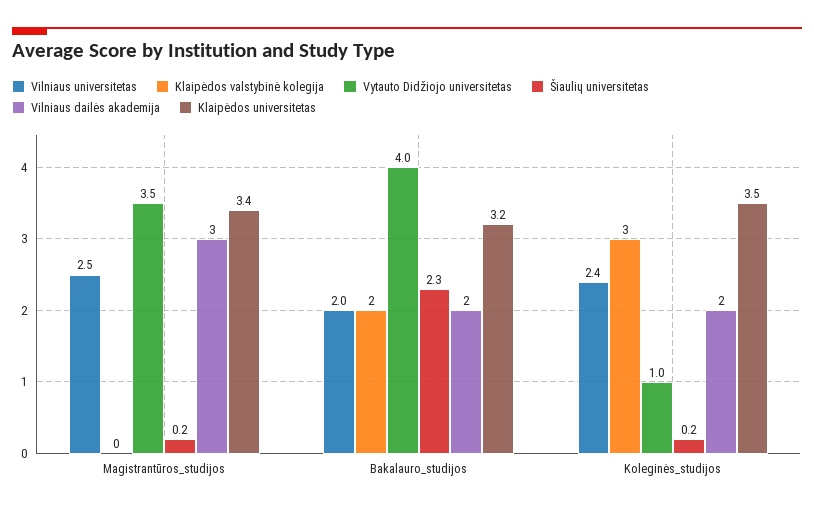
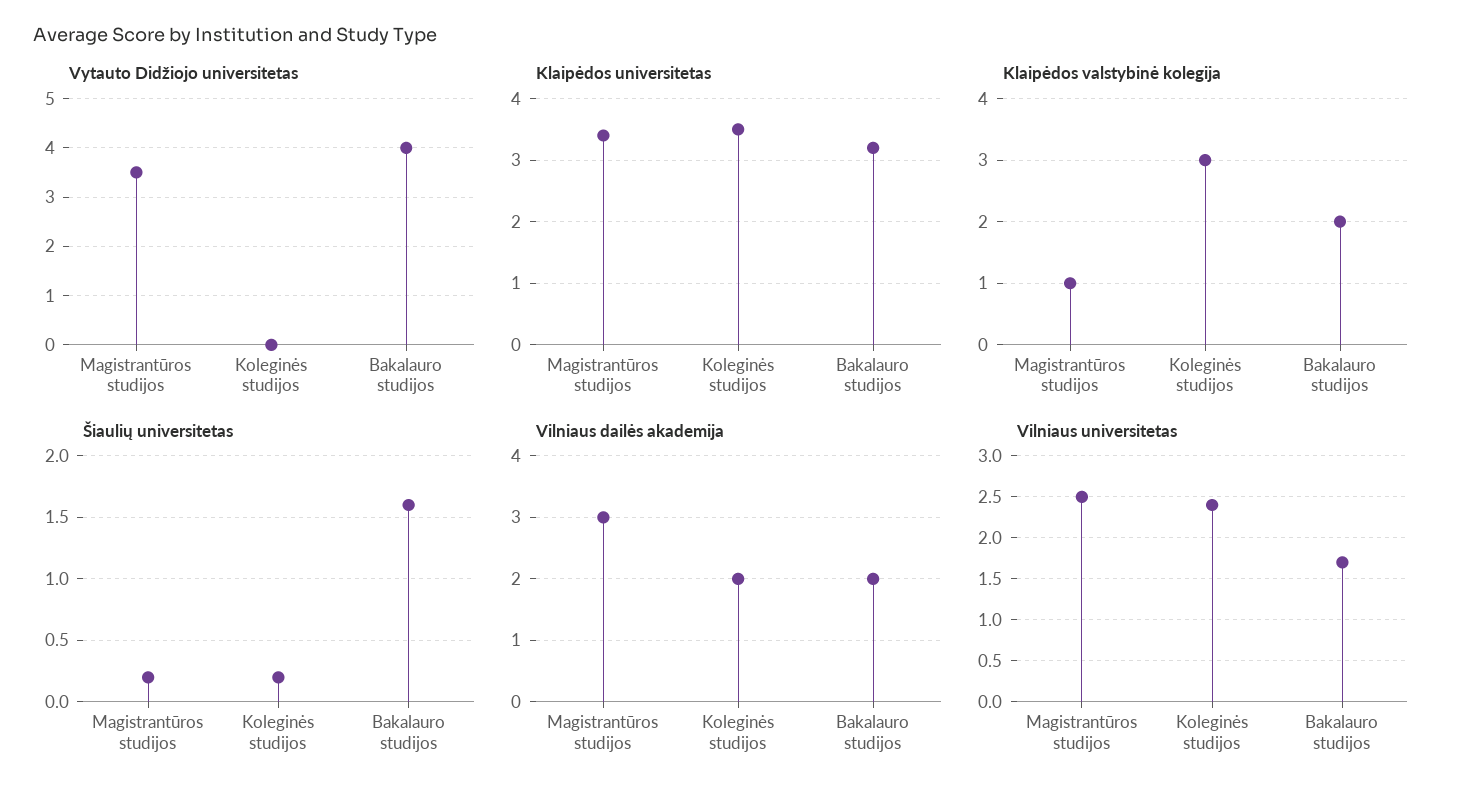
Klaipėdos valstybinė kolegija, Magistrantūros_studijos: 0 -> 1
Vilniaus universitetas, Bakalauro_studijos: 2 -> 1.7
Šiaulių universitetas, Bakalauro_studijos: 2.3 -> 1.6
Vytauto Didžiojo universitetas, Koleginės_studijos: 1 -> 0

